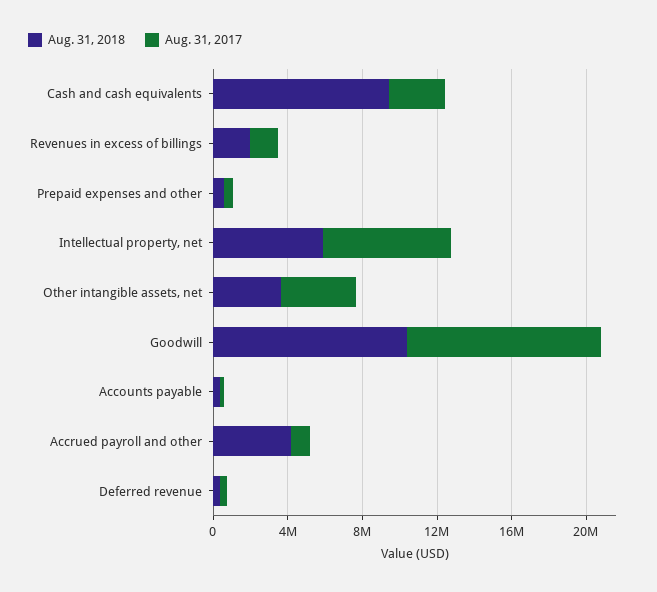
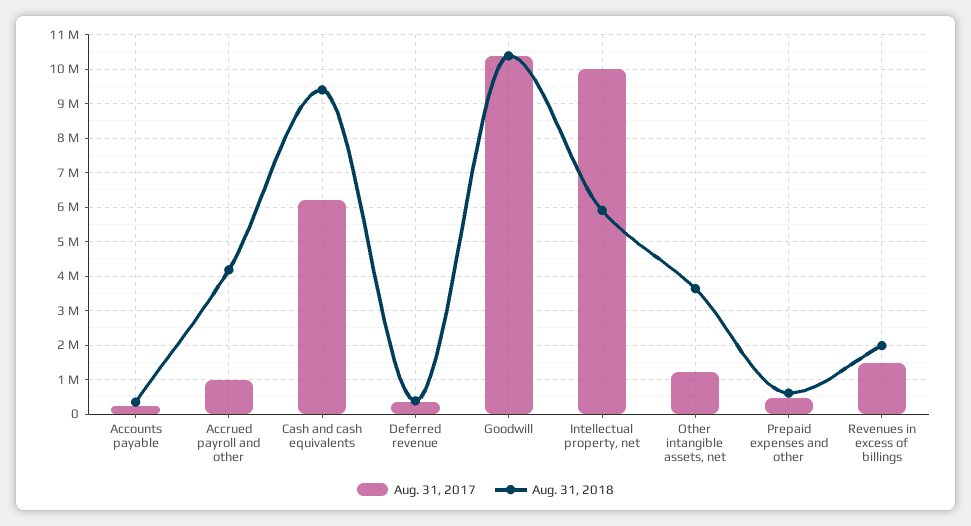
Aug. 31, 2017, Cash and cash equivalents: 3000000 -> 6200000
Aug. 31, 2017, Intellectual property, net: 7000000 -> 10000000
Aug. 31, 2017, Other intangible assets, net: 4000000 -> 1200000

